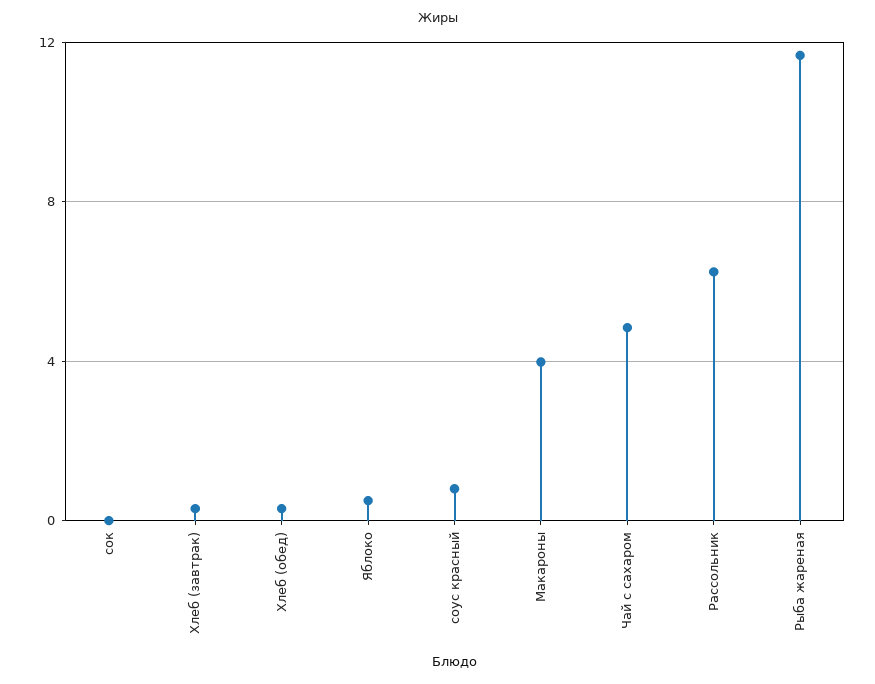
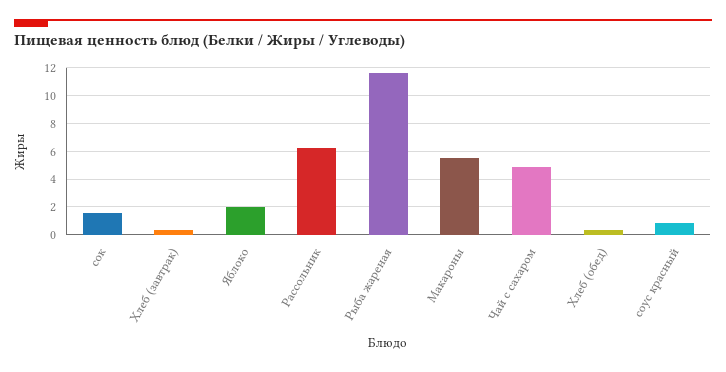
сок: 0 -> 1.5
Яблоко: 0.5 -> 2
Макароны: 4 -> 5.5

